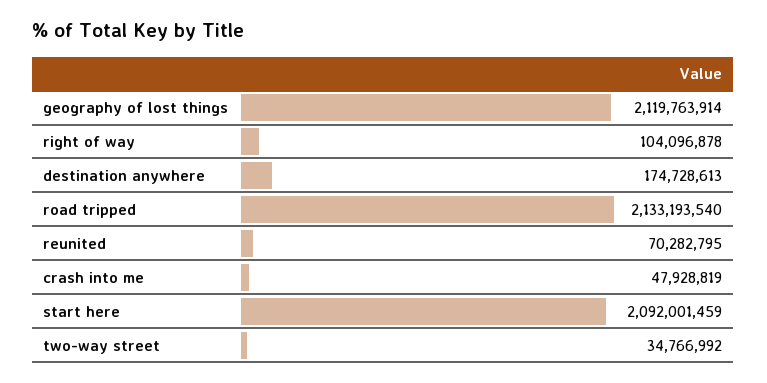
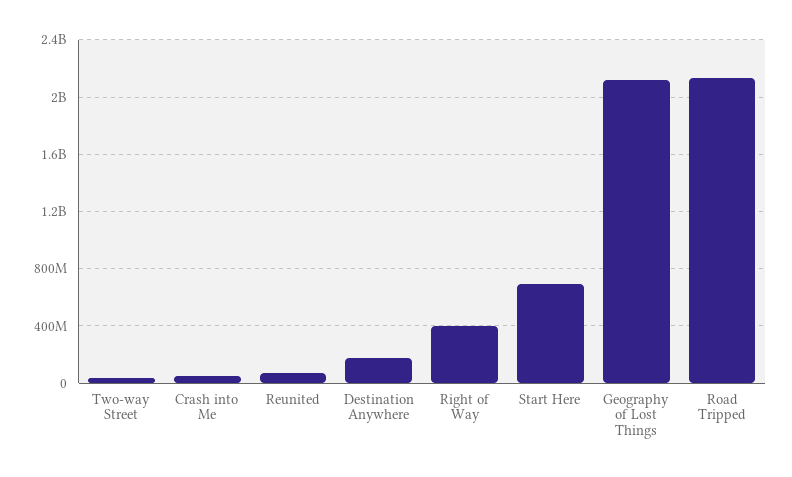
right of way: 104096878 -> 400000000
start here: 2092001459 -> 700000000

